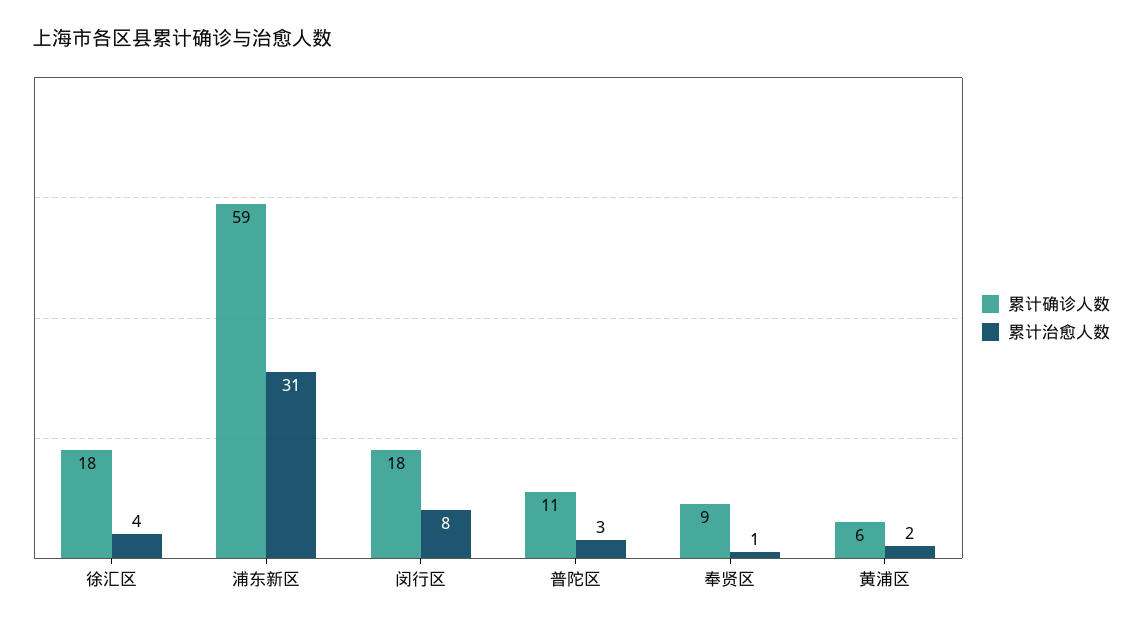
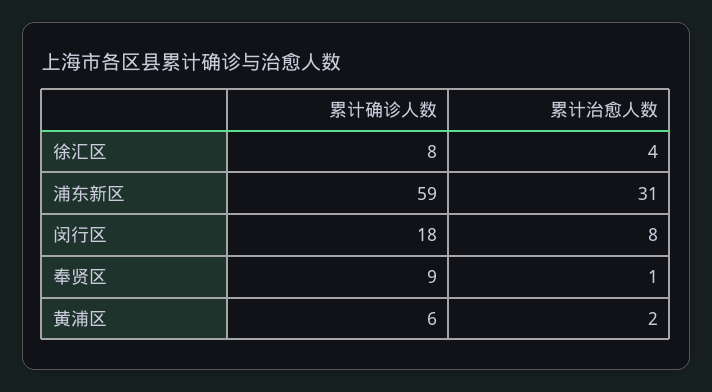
累计确诊人数, 徐汇区: 18 -> 8
累计确诊人数, 普陀区: 11 -> none
累计治愈人数, 普陀区: 3 -> none

